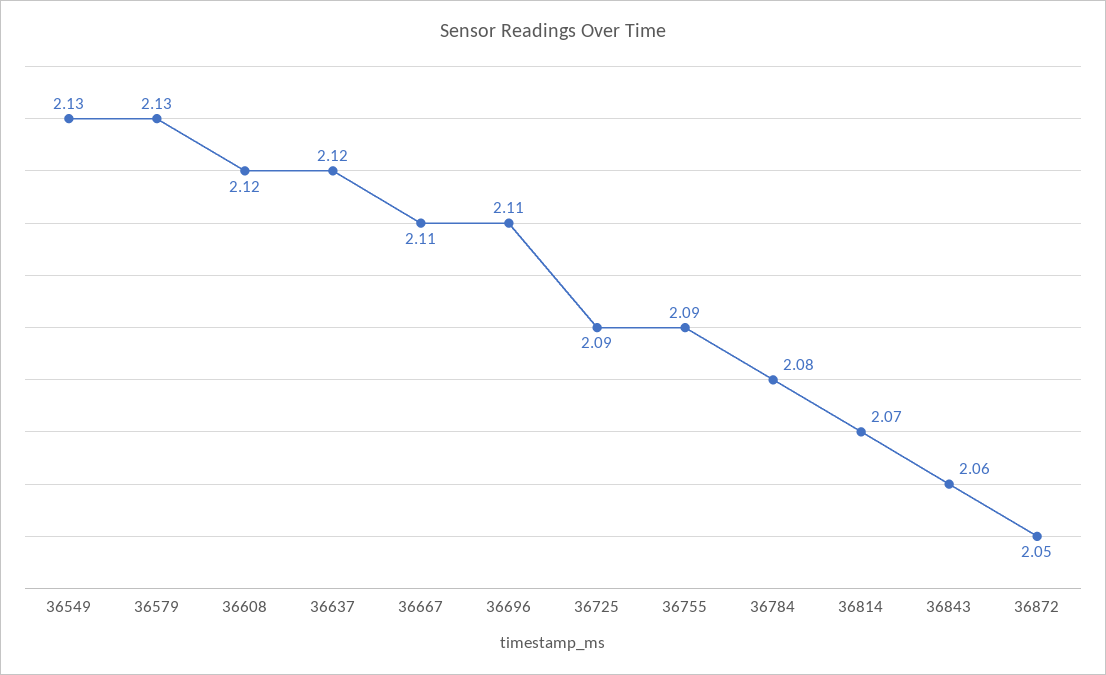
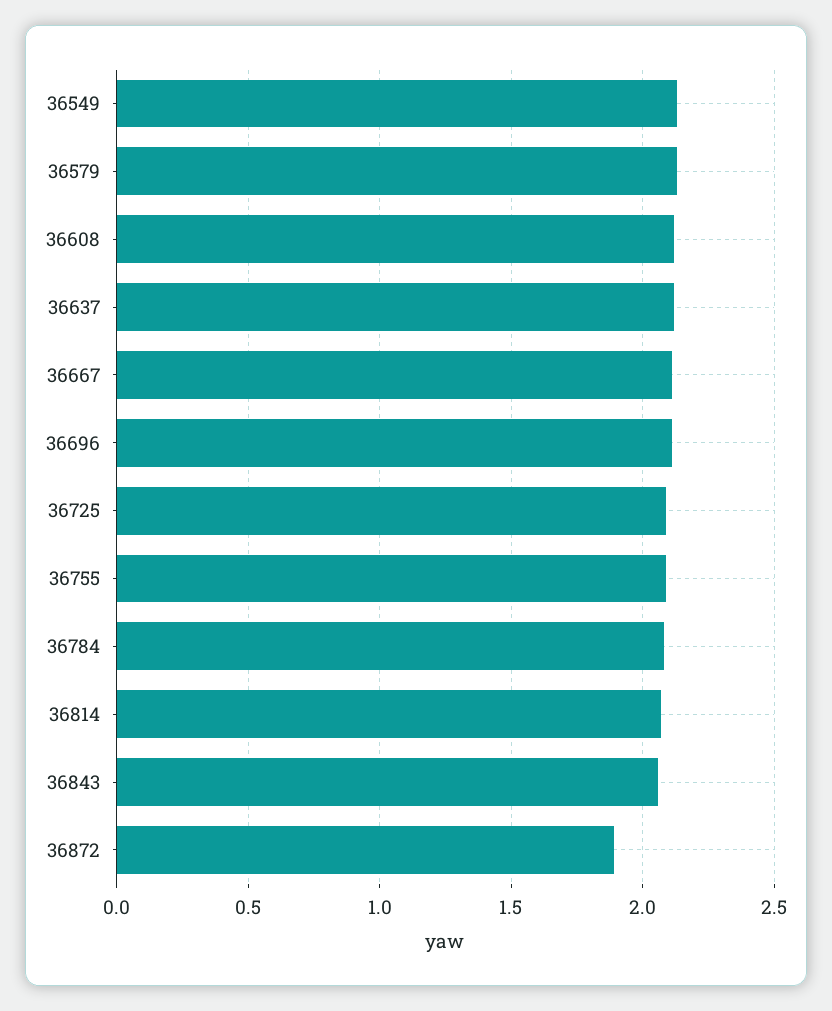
36872: 2.05 -> 1.9

